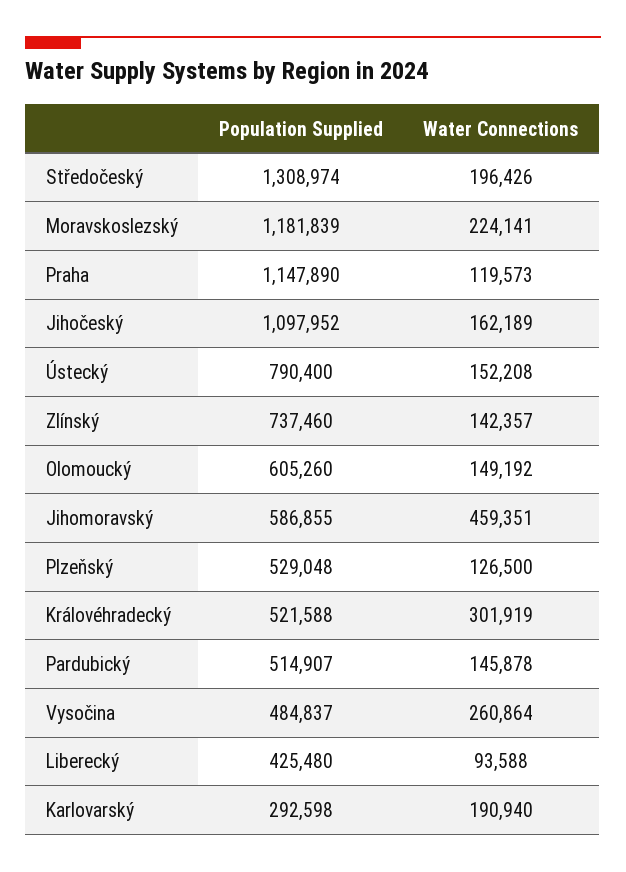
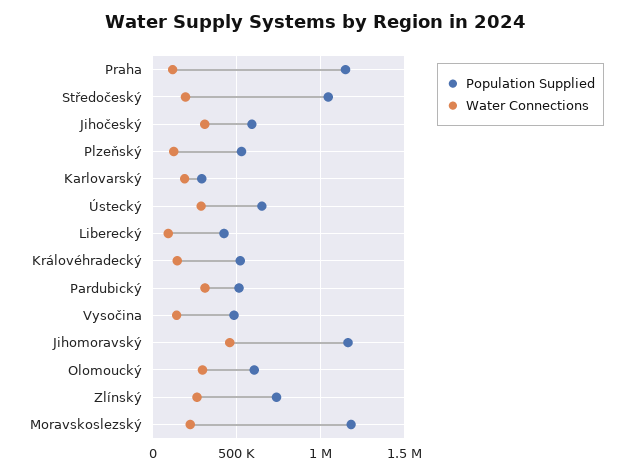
Population Supplied, Středočeský: 1308974 -> 1050000
Population Supplied, Jihočeský: 1097952 -> 600000
Water Connections, Jihočeský: 162189 -> 300000
Population Supplied, Ústecký: 790400 -> 650000
Water Connections, Ústecký: 152208 -> 300000
Water Connections, Zlínský: 142357 -> 250000
Water Connections, Olomoucký: 149192 -> 300000
Population Supplied, Jihomoravský: 586855 -> 1150000
Water Connections, Královéhradecký: 301919 -> 150000
Water Connections, Pardubický: 145878 -> 300000
Water Connections, Vysočina: 260864 -> 150000

